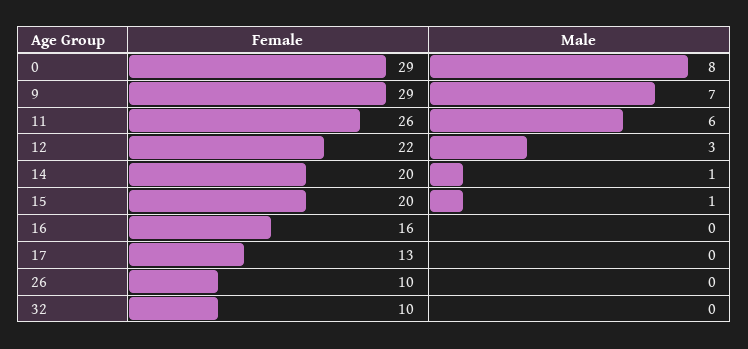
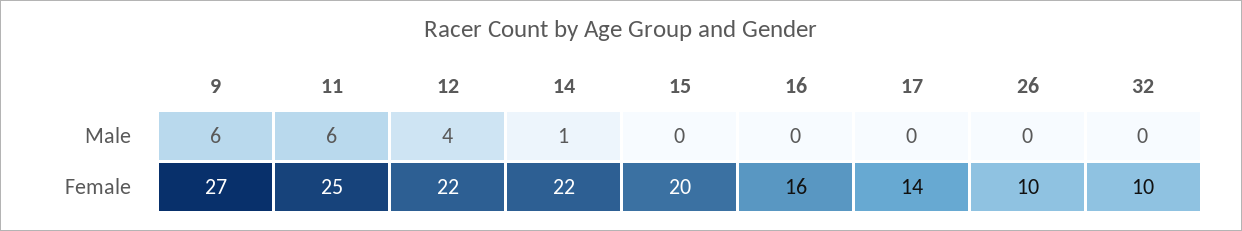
Female, 0: 29 -> none
Male, 0: 8 -> none
Female, 9: 29 -> 27
Male, 9: 7 -> 6
Female, 11: 26 -> 25
Male, 12: 3 -> 4
Female, 14: 20 -> 22
Male, 15: 1 -> 0
Female, 17: 13 -> 14

